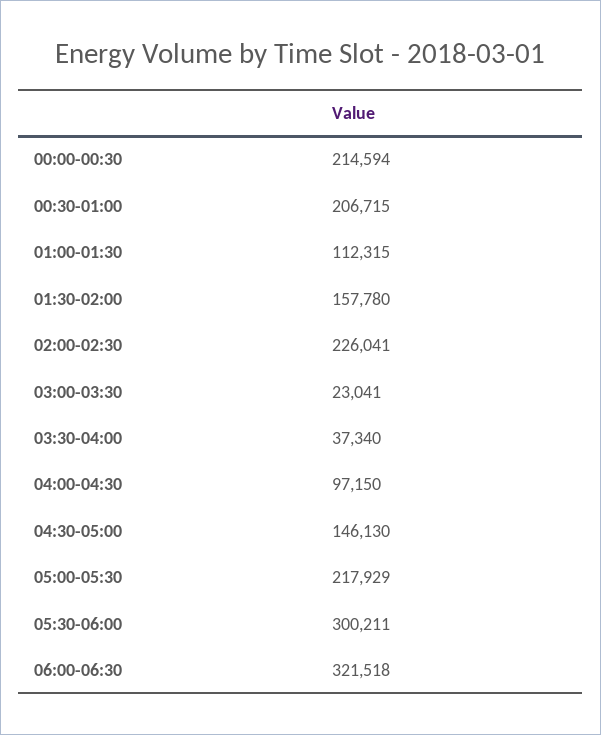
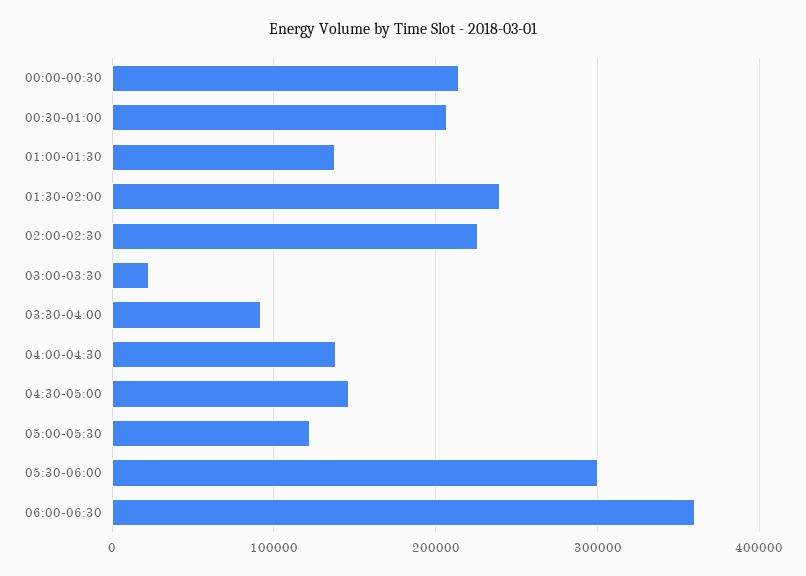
01:00-01:30: 112315 -> 140000
01:30-02:00: 157780 -> 240000
03:30-04:00: 37340 -> 90000
04:00-04:30: 97150 -> 140000
05:00-05:30: 217929 -> 120000
06:00-06:30: 321518 -> 360000

